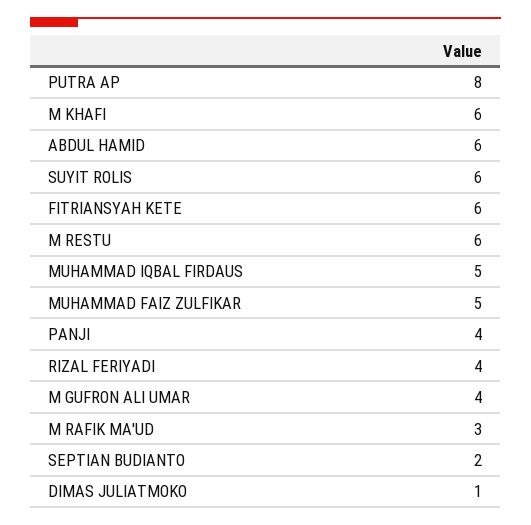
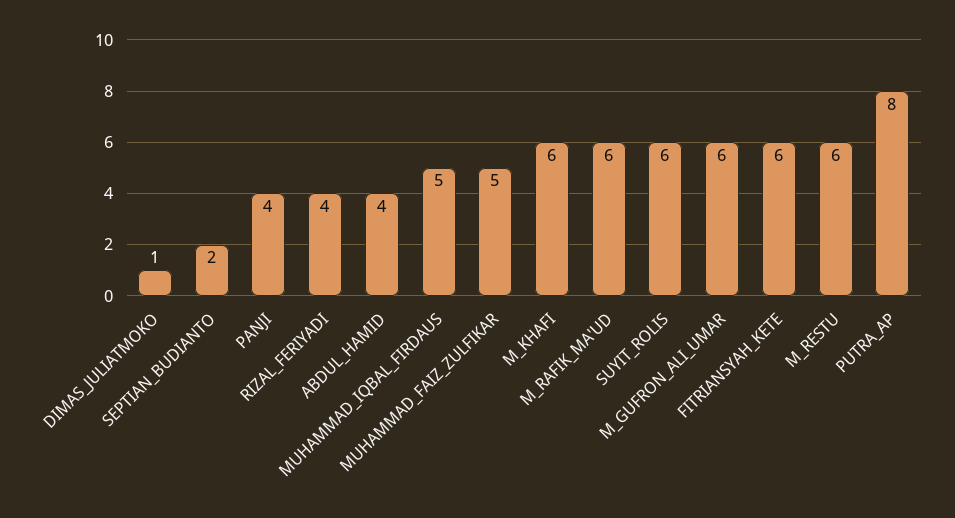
ABDUL HAMID: 6 -> 4
M GUFRON ALI UMAR: 4 -> 6
M RAFIK MA'UD: 3 -> 6

